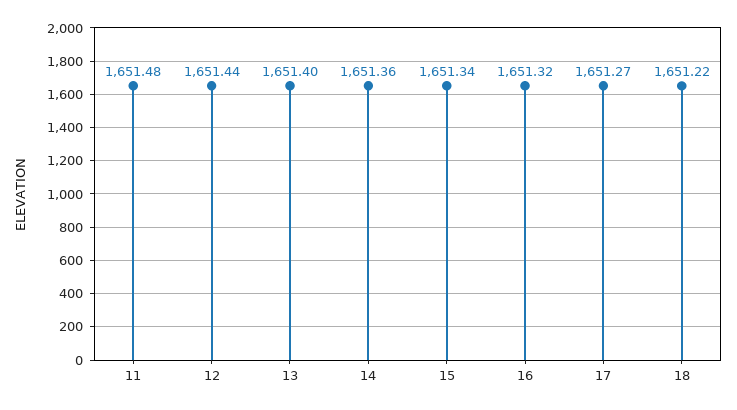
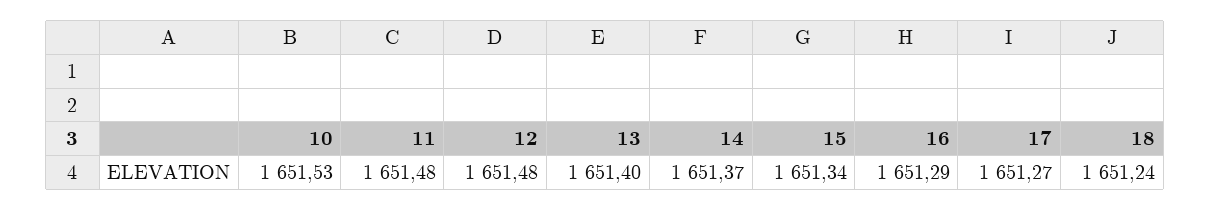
12: 1651.44 -> 1651.48
14: 1651.36 -> 1651.37
16: 1651.32 -> 1651.29
18: 1651.22 -> 1651.24
10: none -> 1651.53

